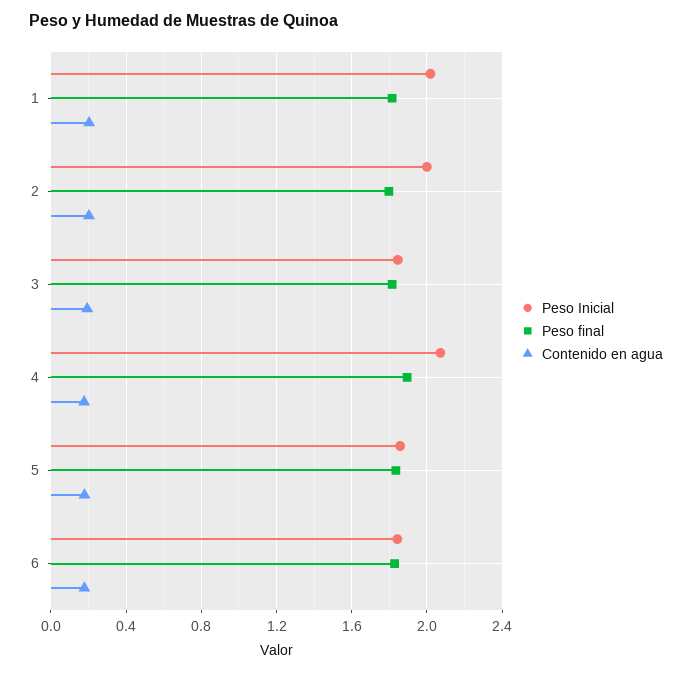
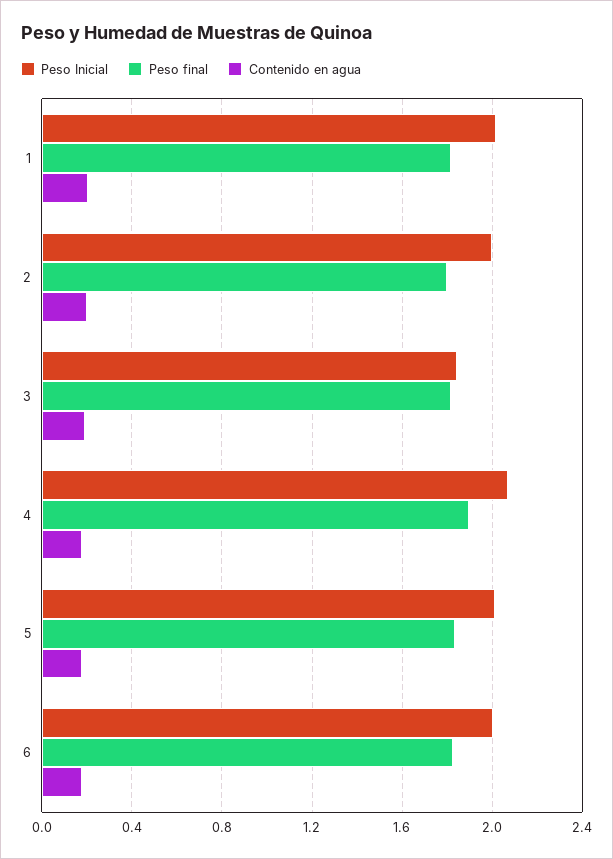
Peso Inicial, 5: 1.85 -> 2
Peso Inicial, 6: 1.85 -> 2

